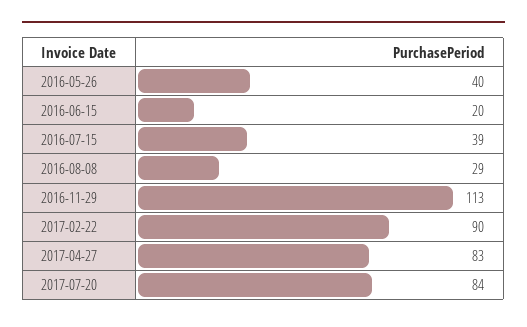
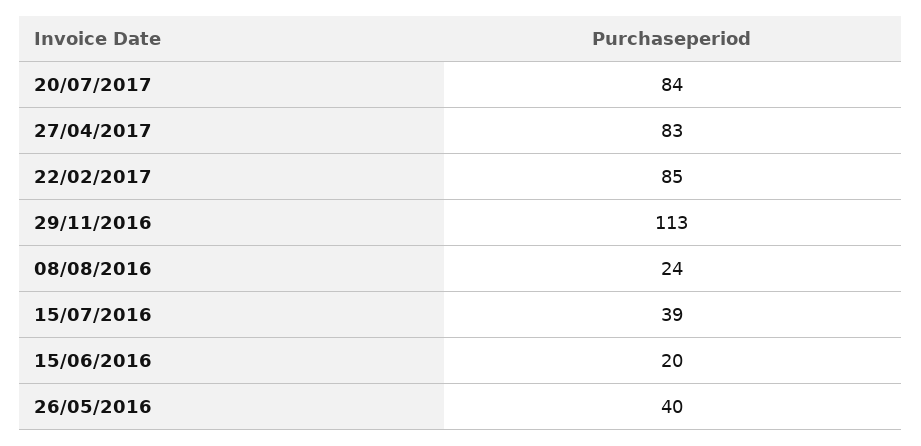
2016-08-08: 29 -> 24
2017-02-22: 90 -> 85

